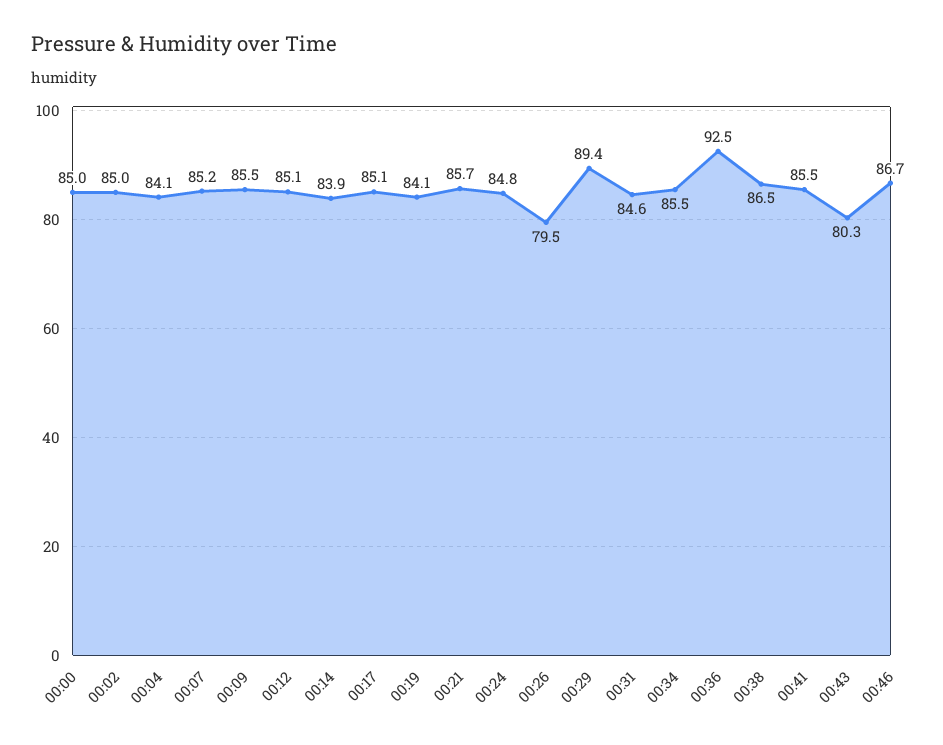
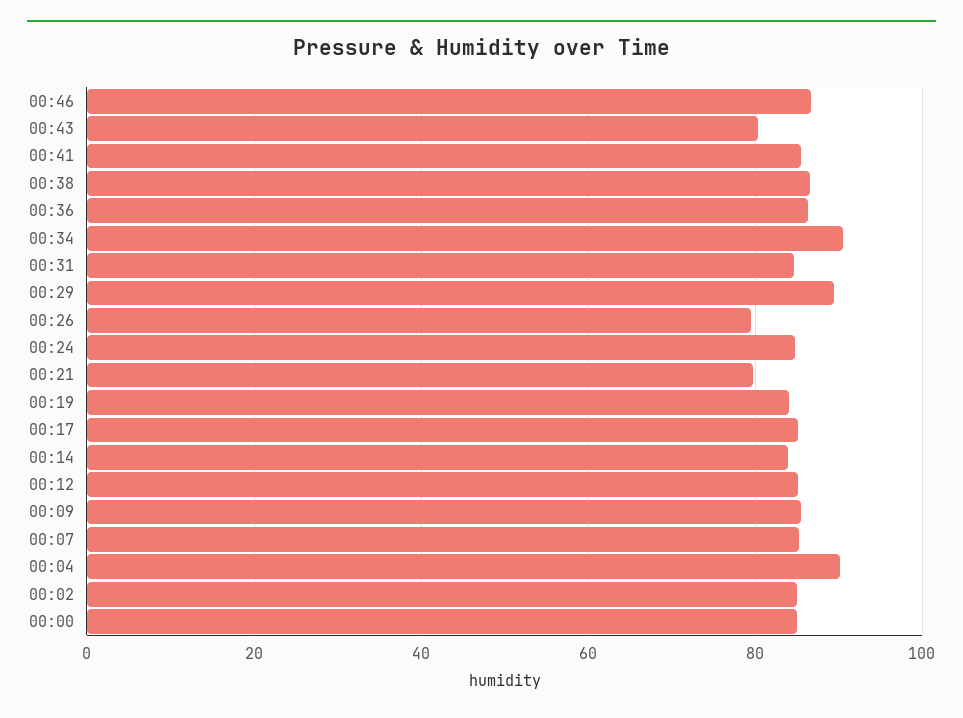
00:04: 84.1 -> 90
00:21: 85.7 -> 80
00:34: 85.5 -> 90
00:36: 92.5 -> 86

